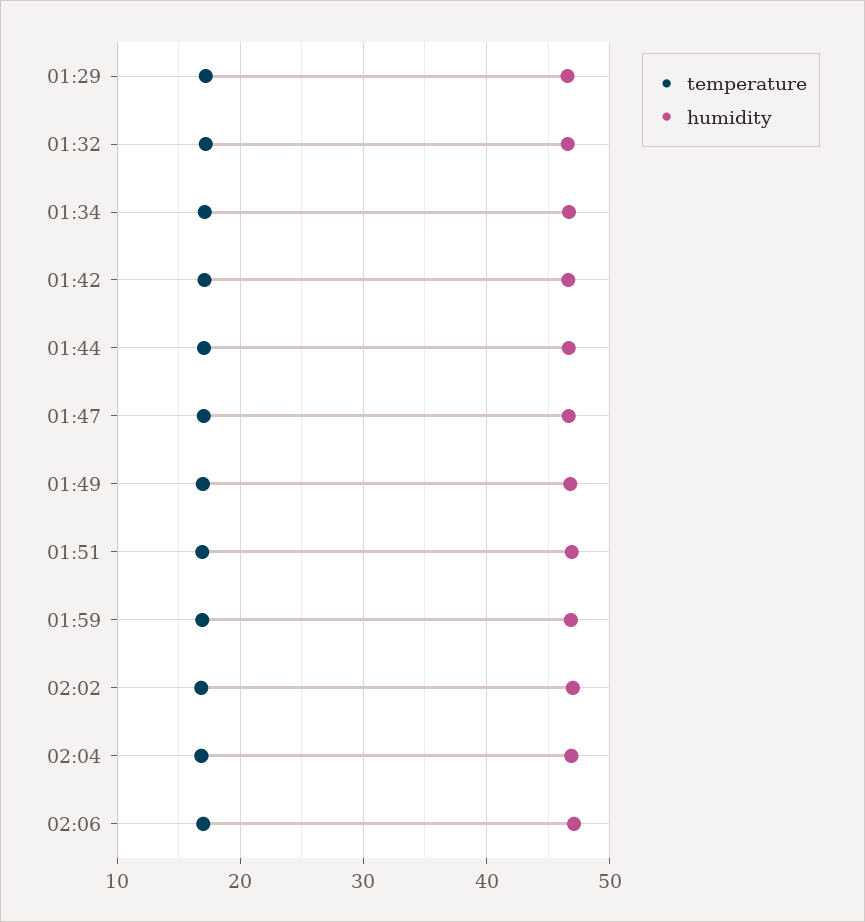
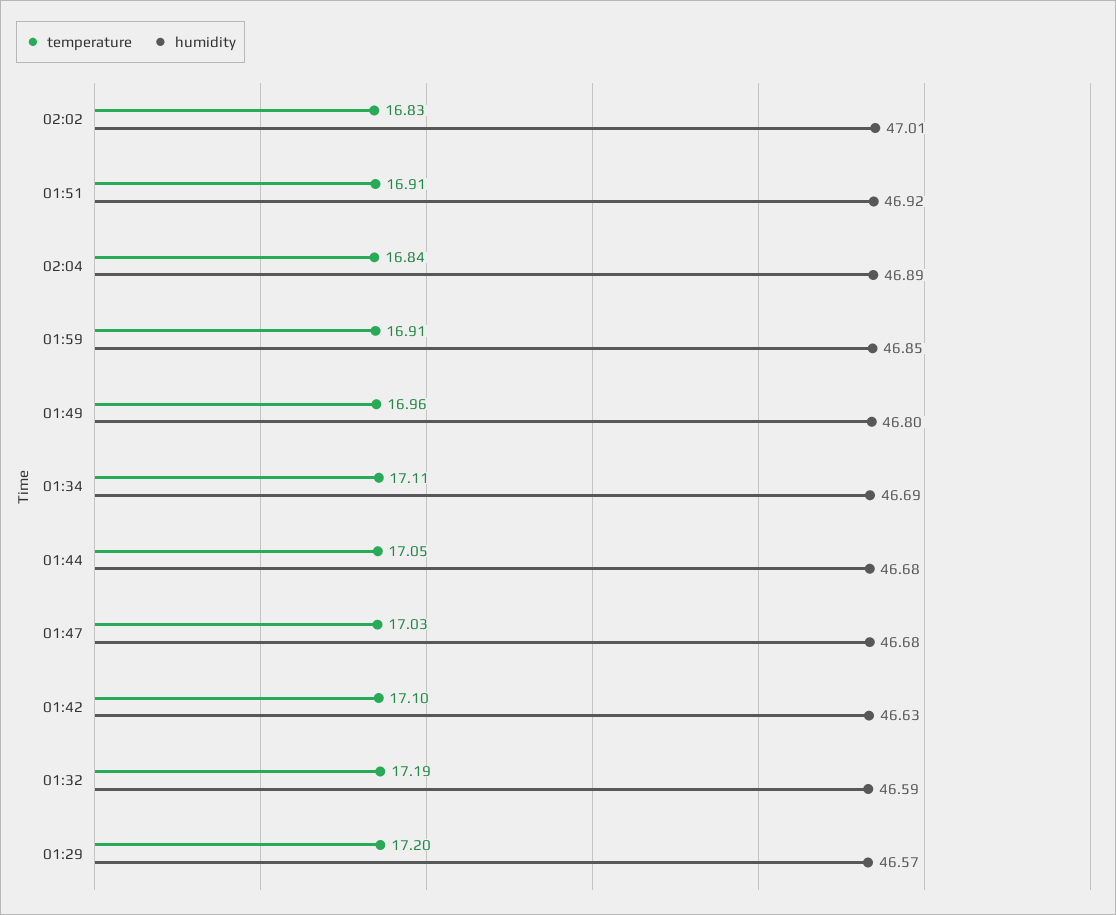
temperature, 02:06: 17 -> none
humidity, 02:06: 47 -> none

